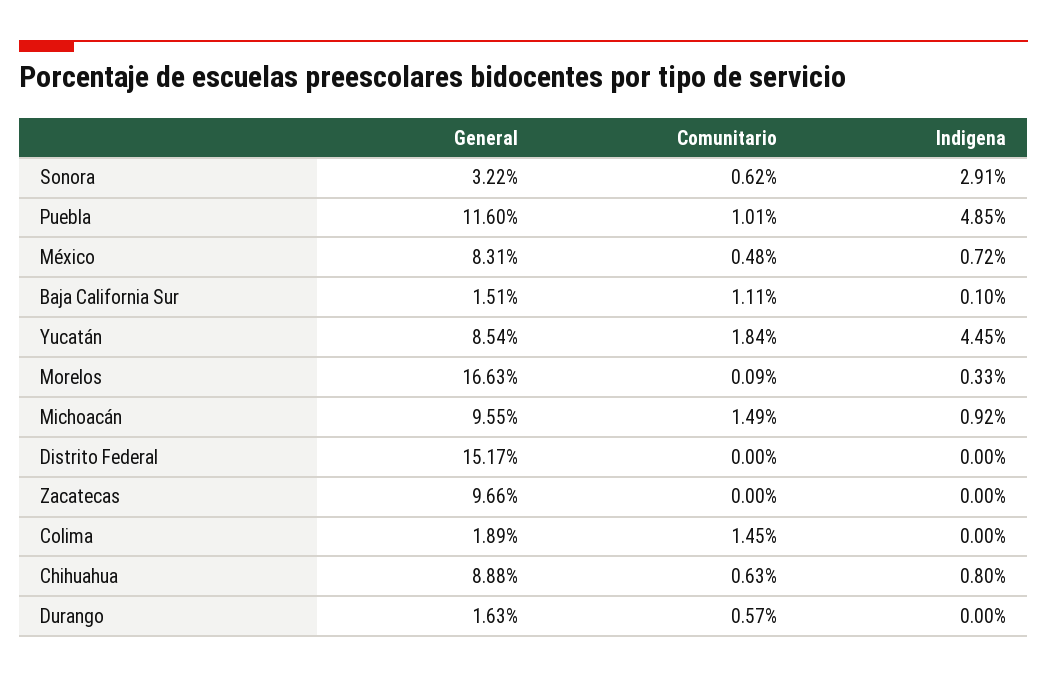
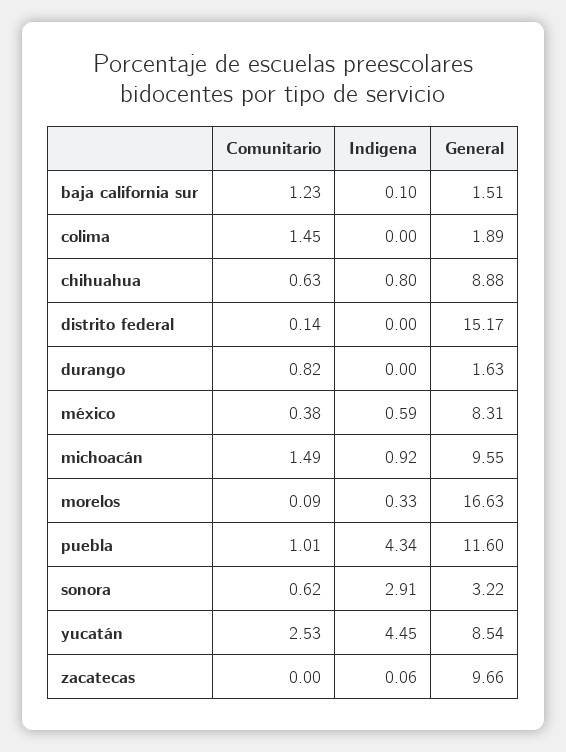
Indigena, Puebla: 4.85 -> 4.34
Comunitario, México: 0.48 -> 0.38
Indigena, México: 0.72 -> 0.59
Comunitario, Baja California Sur: 1.11 -> 1.23
Comunitario, Yucatán: 1.84 -> 2.53
Comunitario, Distrito Federal: 0 -> 0.14
Indigena, Zacatecas: 0 -> 0.06
Comunitario, Durango: 0.57 -> 0.82

